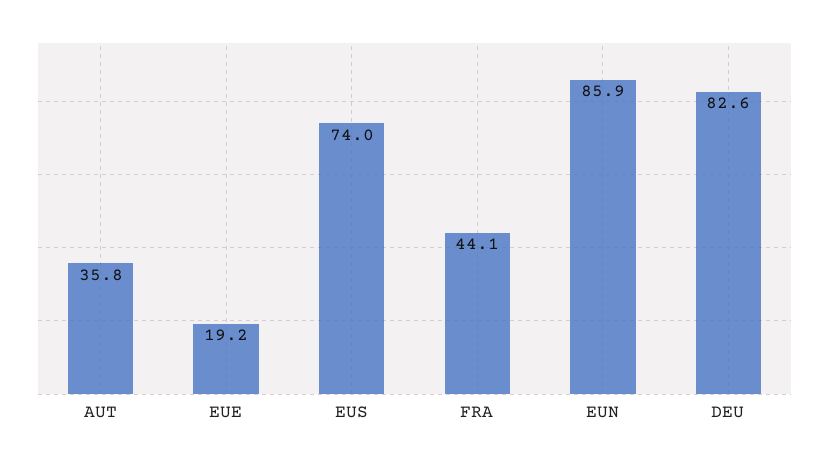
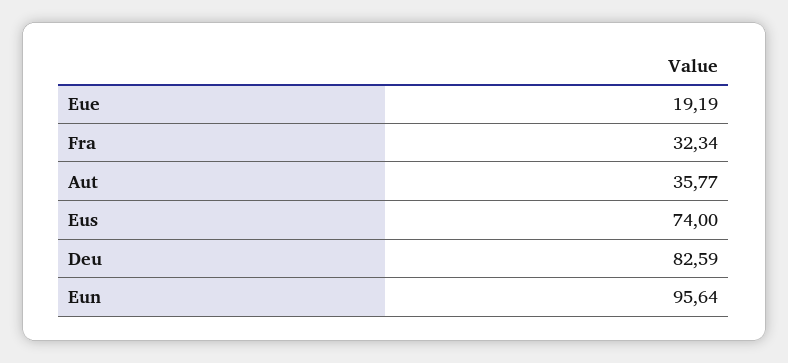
FRA: 44.1 -> 32.34
EUN: 85.9 -> 95.64

